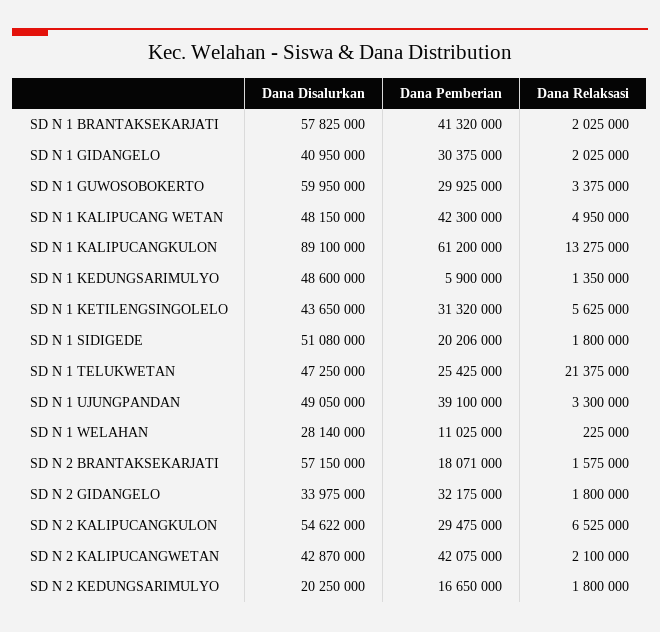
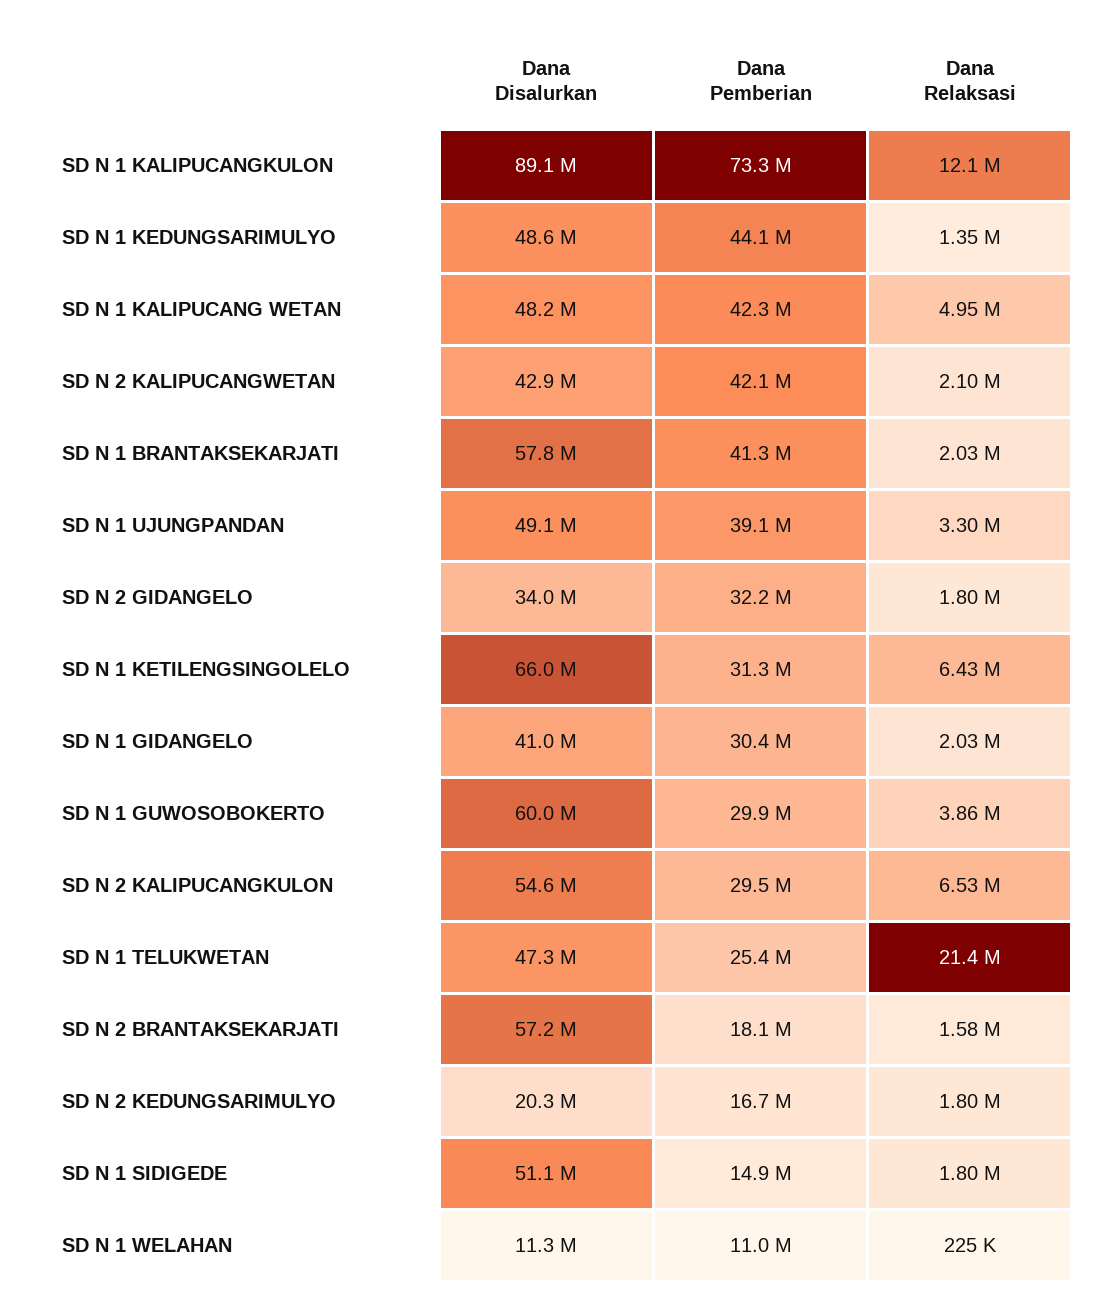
Dana Relaksasi, SD N 1 GUWOSOBOKERTO: 3375000 -> 3860000
Dana Pemberian, SD N 1 KALIPUCANGKULON: 61200000 -> 73300000
Dana Relaksasi, SD N 1 KALIPUCANGKULON: 13275000 -> 12100000
Dana Pemberian, SD N 1 KEDUNGSARIMULYO: 5900000 -> 44100000
Dana Disalurkan, SD N 1 KETILENGSINGOLELO: 43650000 -> 66000000
Dana Relaksasi, SD N 1 KETILENGSINGOLELO: 5625000 -> 6430000
Dana Pemberian, SD N 1 SIDIGEDE: 20206000 -> 14900000
Dana Disalurkan, SD N 1 WELAHAN: 28140000 -> 11300000

